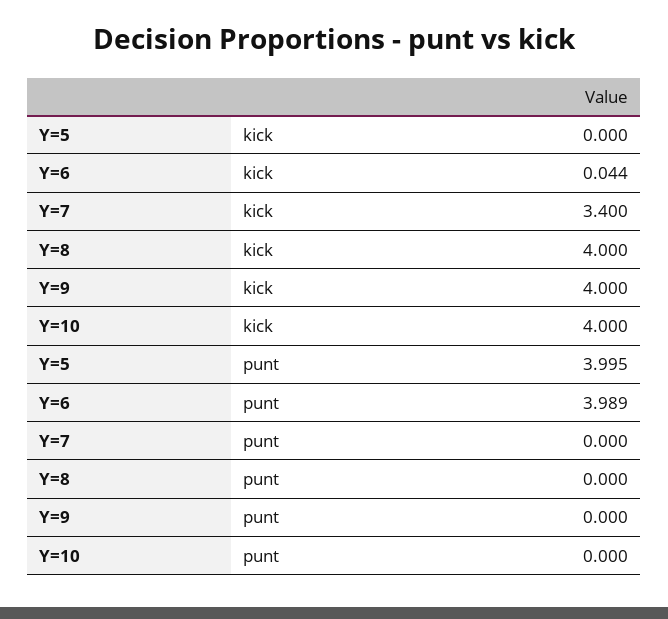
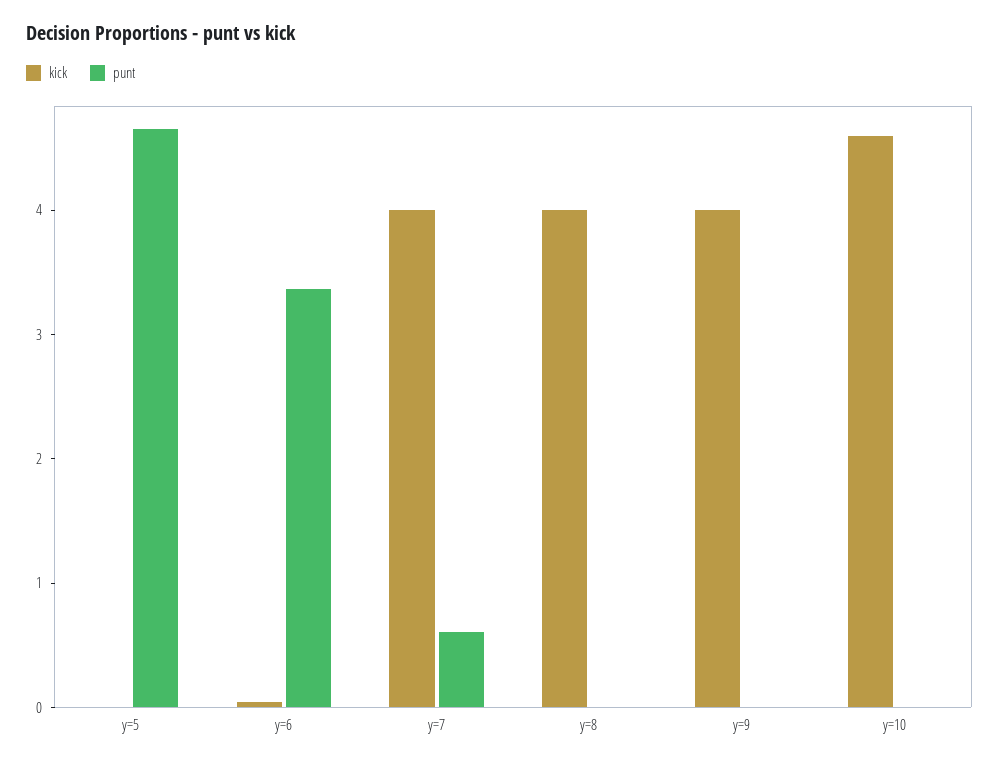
kick, Y=7: 3.4 -> 4
kick, Y=10: 4 -> 4.6
punt, Y=5: 3.995 -> 4.6
punt, Y=6: 3.989 -> 3.4
punt, Y=7: 0 -> 0.6

